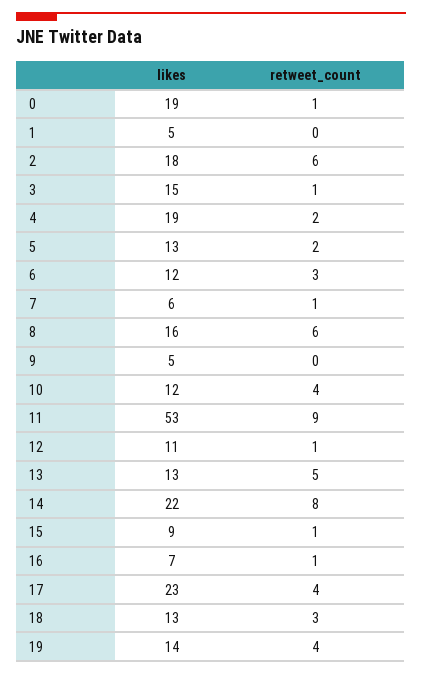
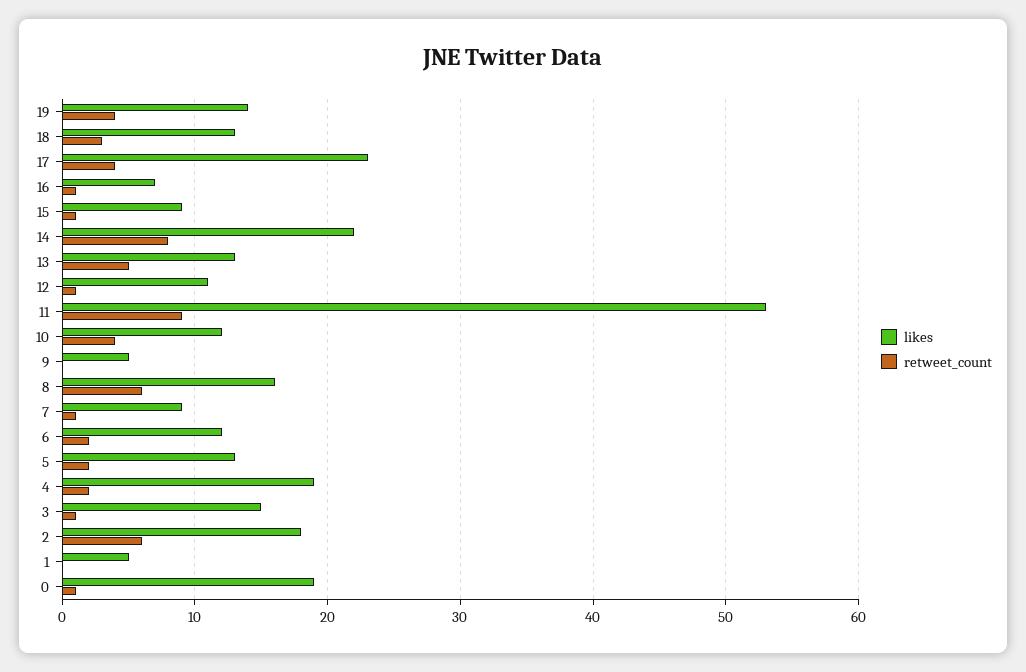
retweet_count, 6: 3 -> 2
likes, 7: 6 -> 9

